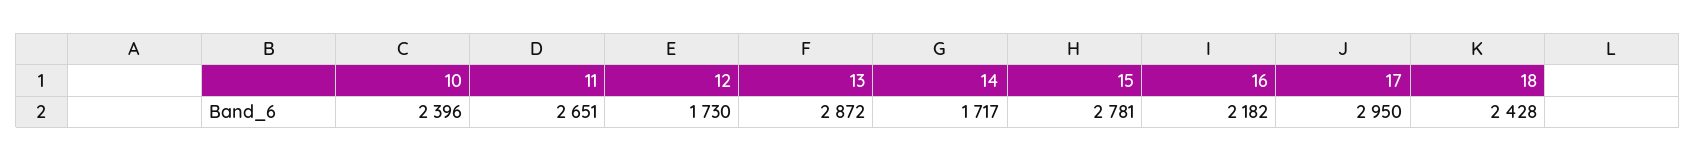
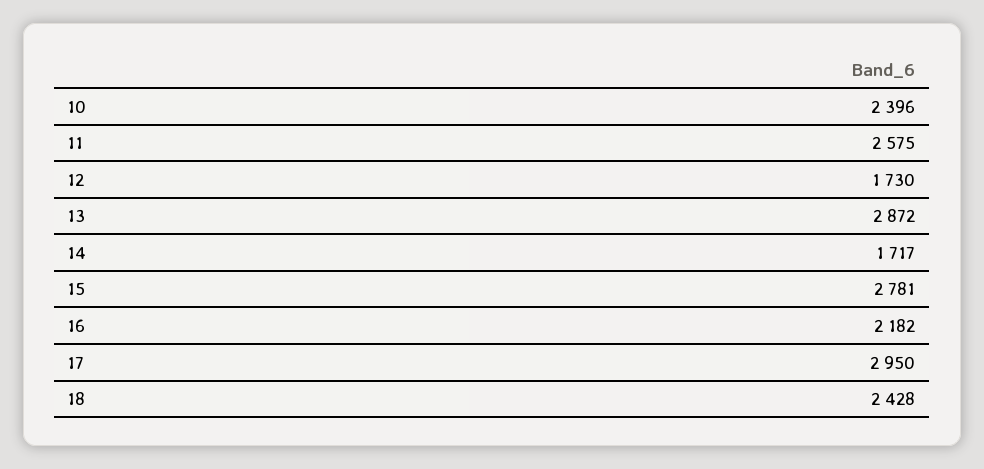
11: 2651 -> 2575

